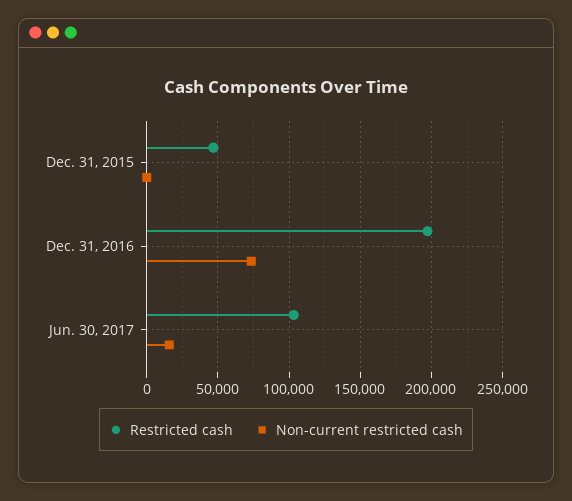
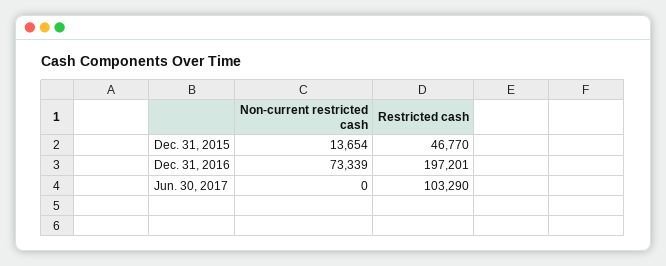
Non-current restricted cash, Dec. 31, 2015: 0 -> 13654
Non-current restricted cash, Jun. 30, 2017: 15000 -> 0

